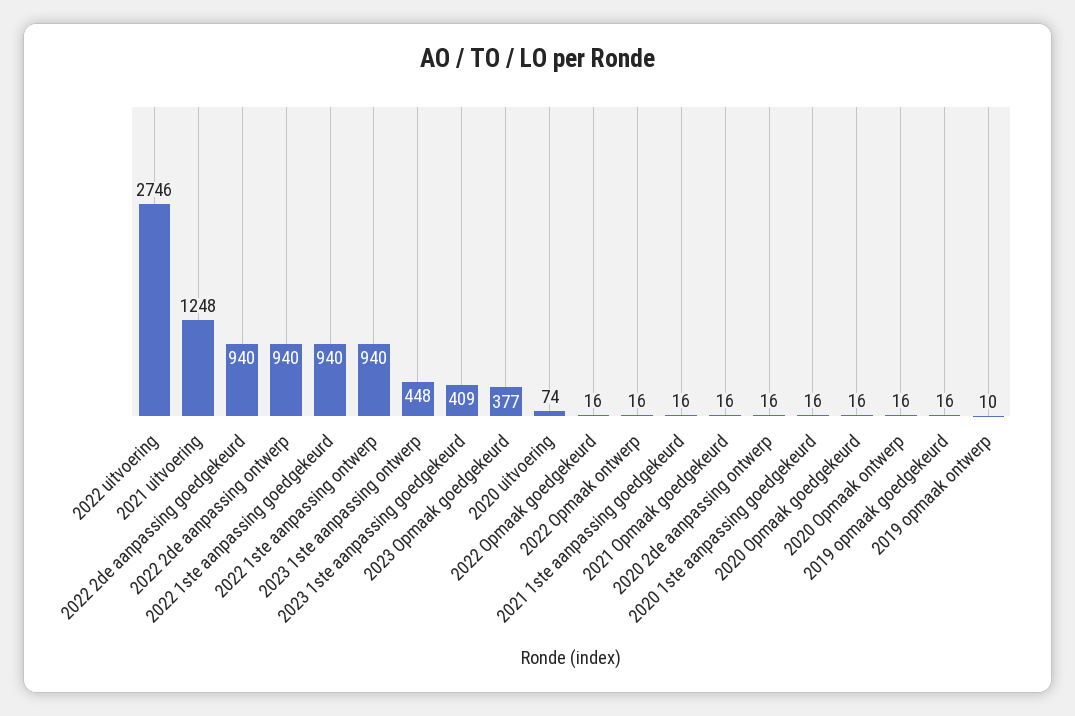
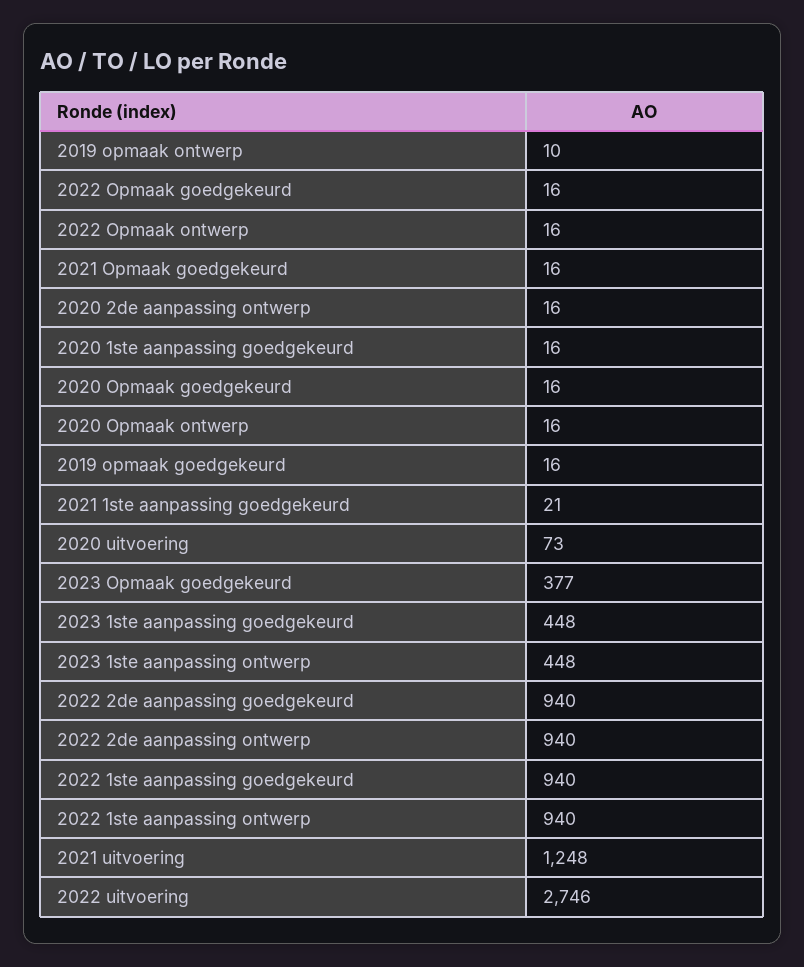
2023 1ste aanpassing goedgekeurd: 409 -> 448
2020 uitvoering: 74 -> 73
2021 1ste aanpassing goedgekeurd: 16 -> 21

